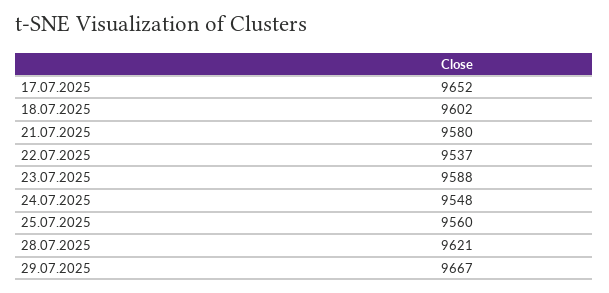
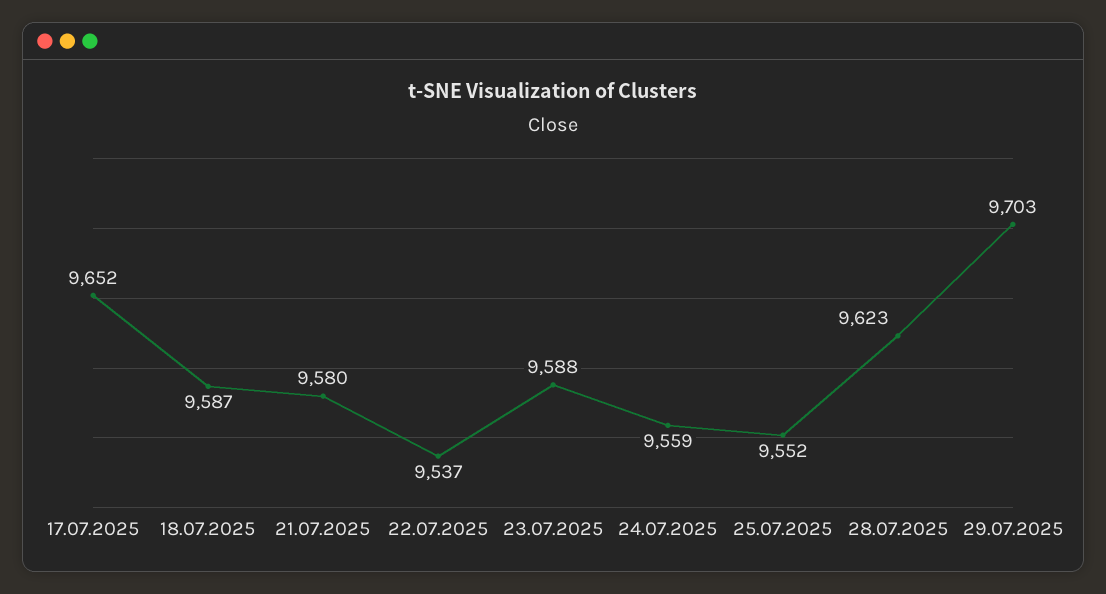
18.07.2025: 9602 -> 9587
24.07.2025: 9548 -> 9559
25.07.2025: 9560 -> 9552
28.07.2025: 9621 -> 9623
29.07.2025: 9667 -> 9703

